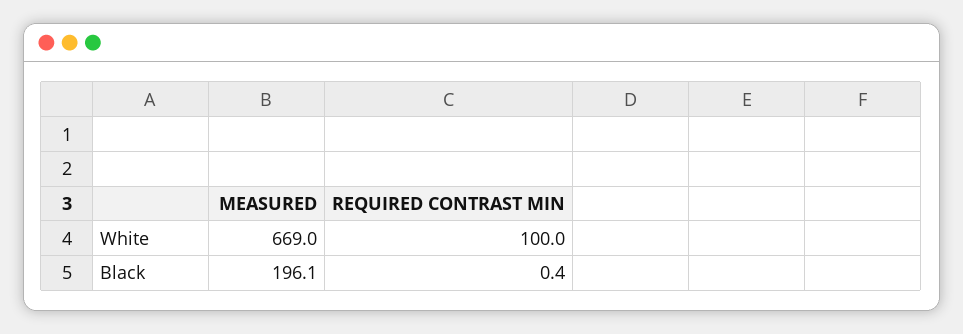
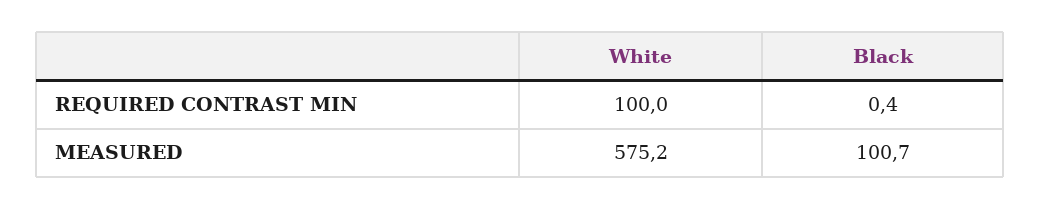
MEASURED, White: 669 -> 575.2
MEASURED, Black: 196.1 -> 100.7

